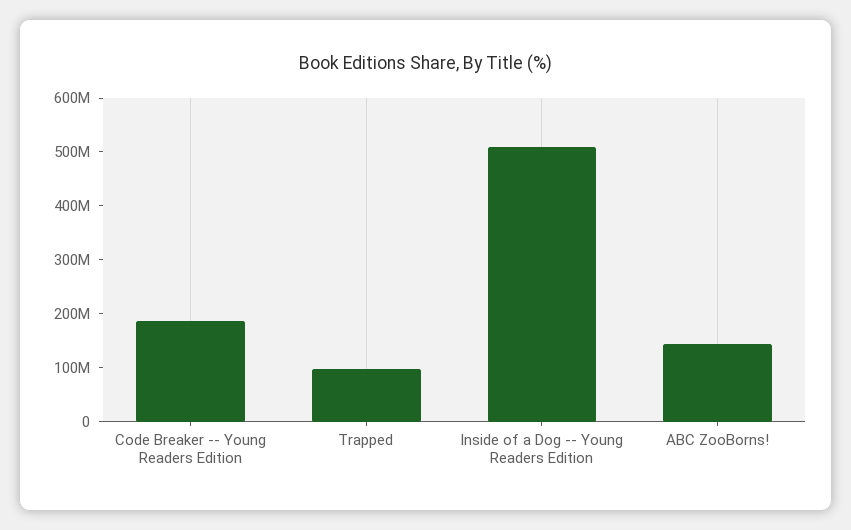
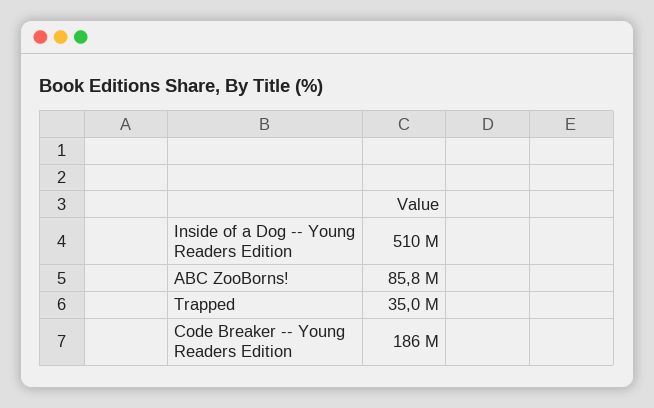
Trapped: 100000000 -> 35000000
ABC ZooBorns!: 140000000 -> 85800000

